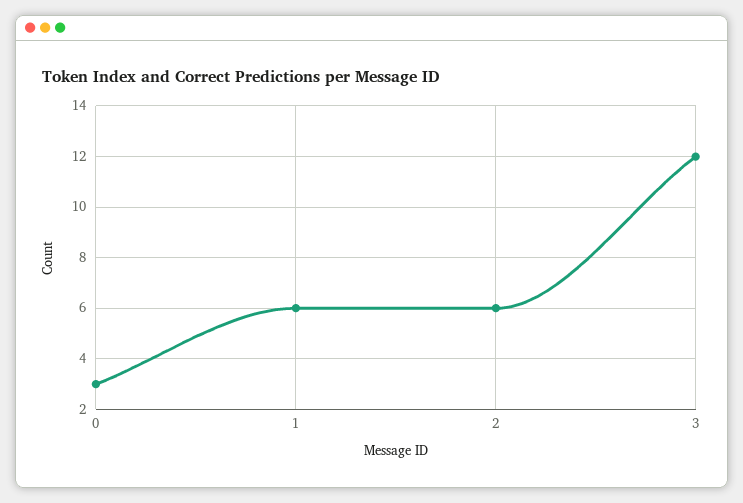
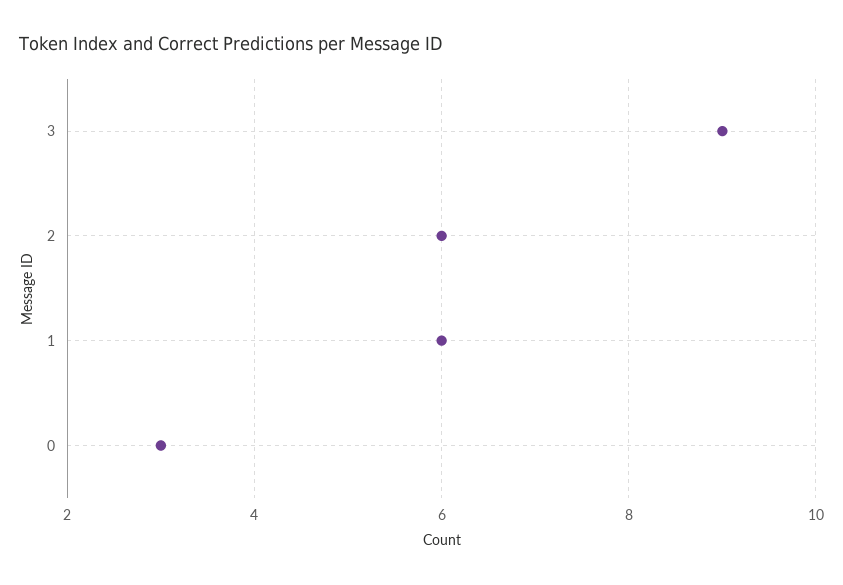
3: 12 -> 9

